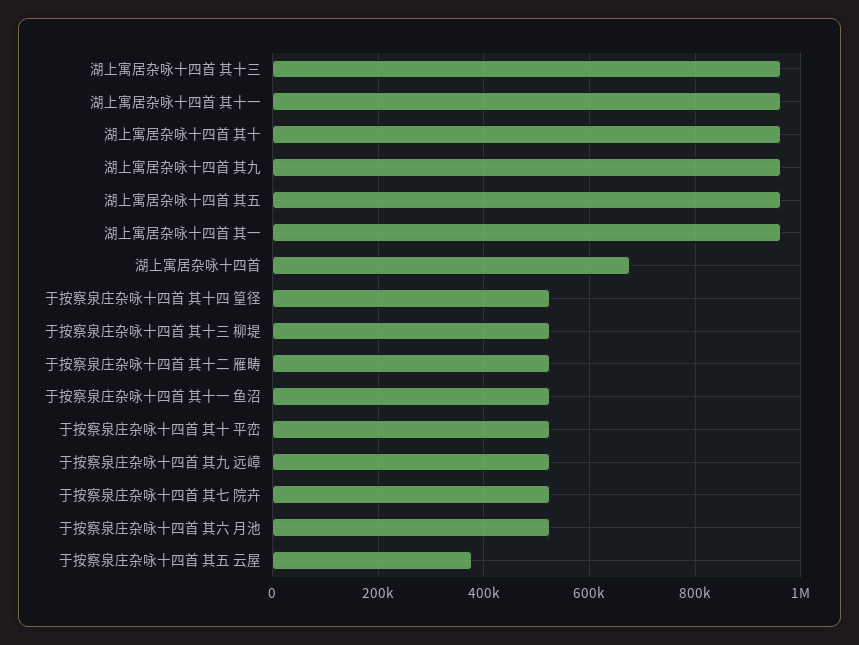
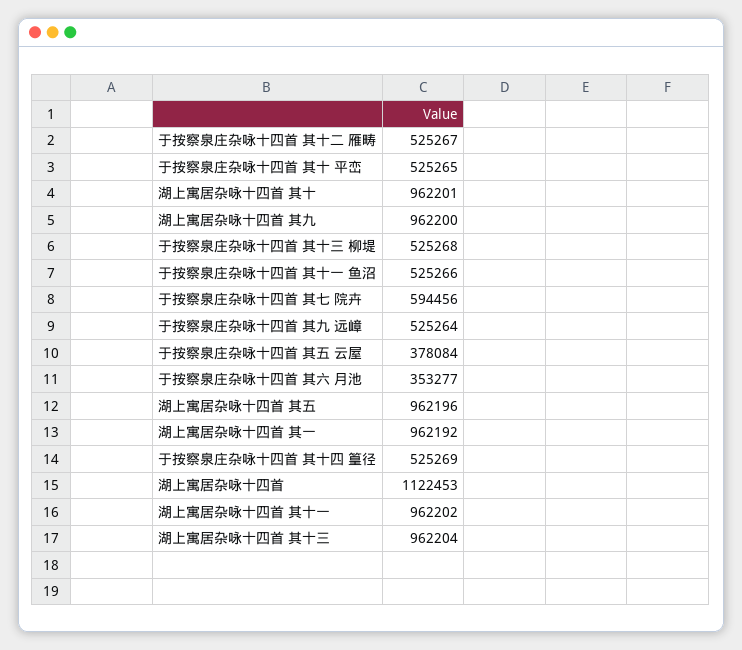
湖上寓居杂咏十四首: 680000 -> 1122453
于按察泉庄杂咏十四首 其七 院卉: 520000 -> 594456
于按察泉庄杂咏十四首 其六 月池: 520000 -> 353277

